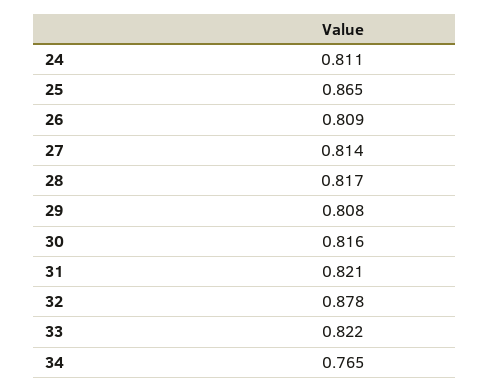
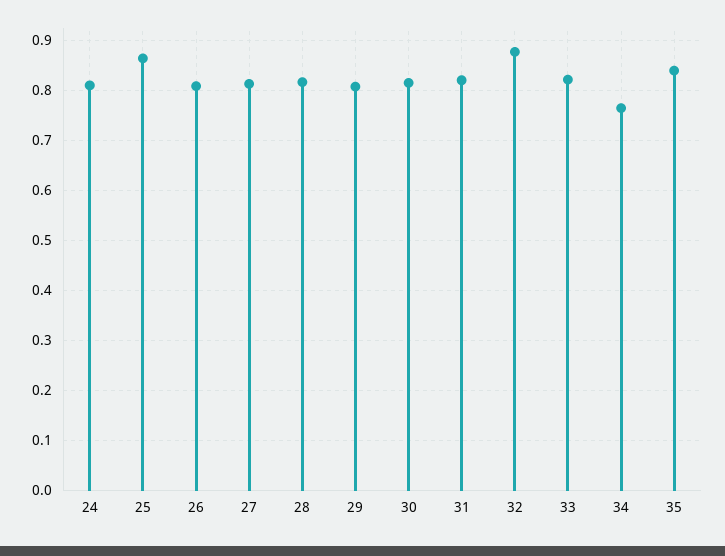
35: none -> 0.84

